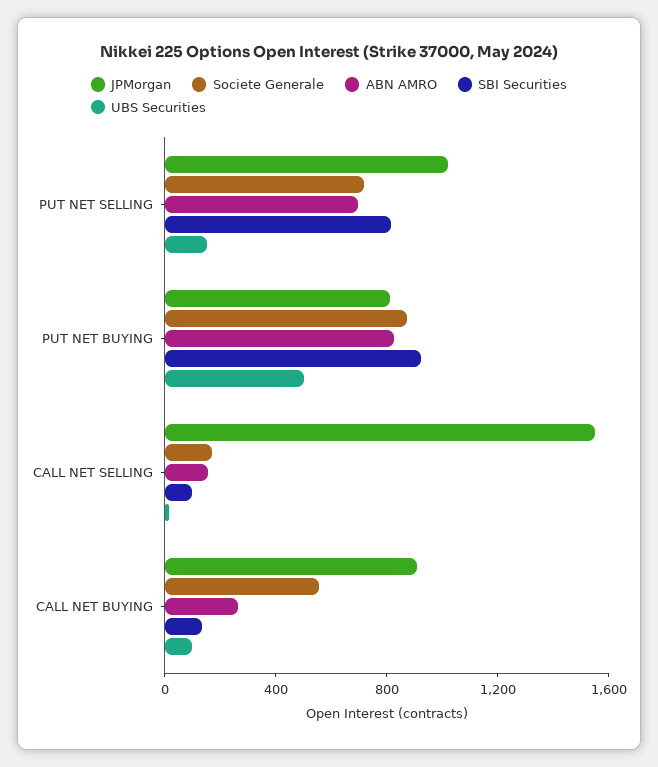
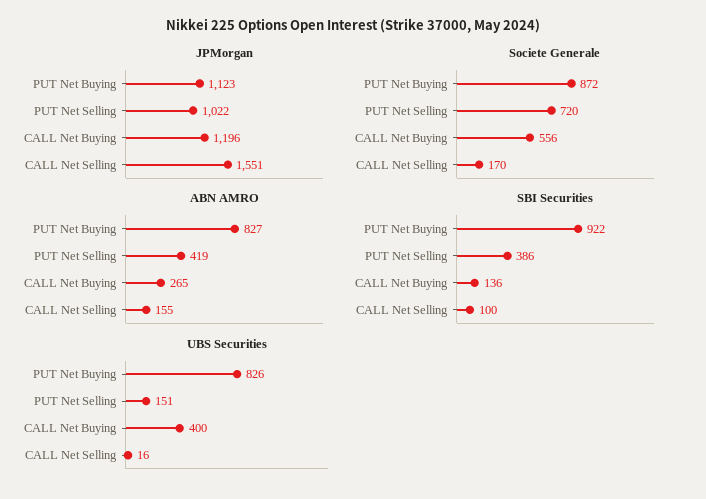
ABN AMRO, PUT NET SELLING: 700 -> 419
SBI Securities, PUT NET SELLING: 800 -> 386
JPMorgan, PUT NET BUYING: 800 -> 1123
UBS Securities, PUT NET BUYING: 500 -> 826
JPMorgan, CALL NET BUYING: 900 -> 1196
UBS Securities, CALL NET BUYING: 100 -> 400

